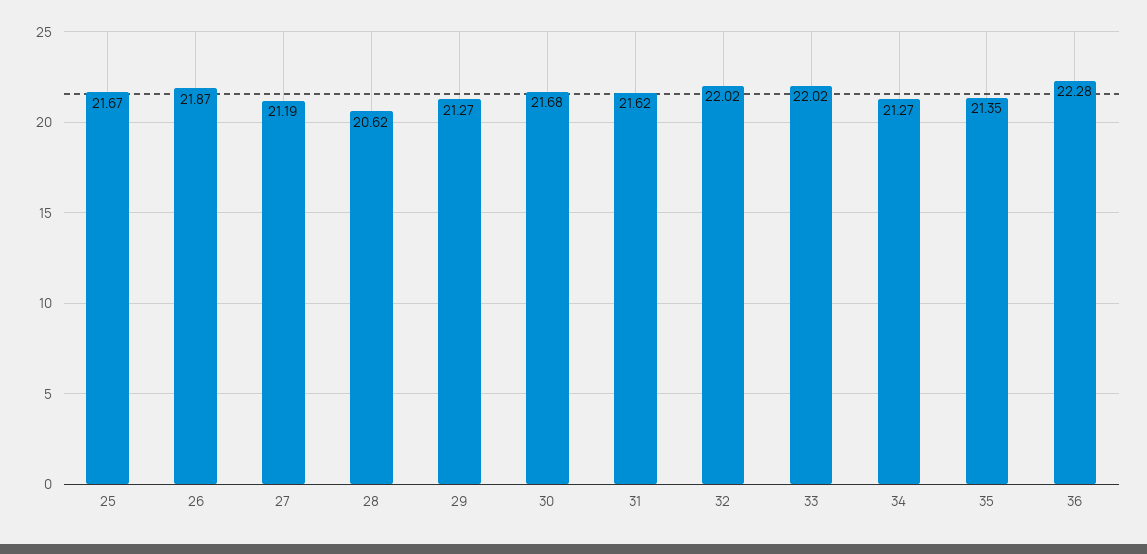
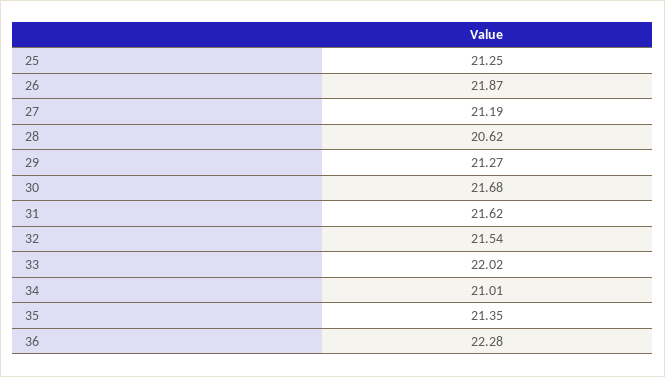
25: 21.67 -> 21.25
32: 22.02 -> 21.54
34: 21.27 -> 21.01

